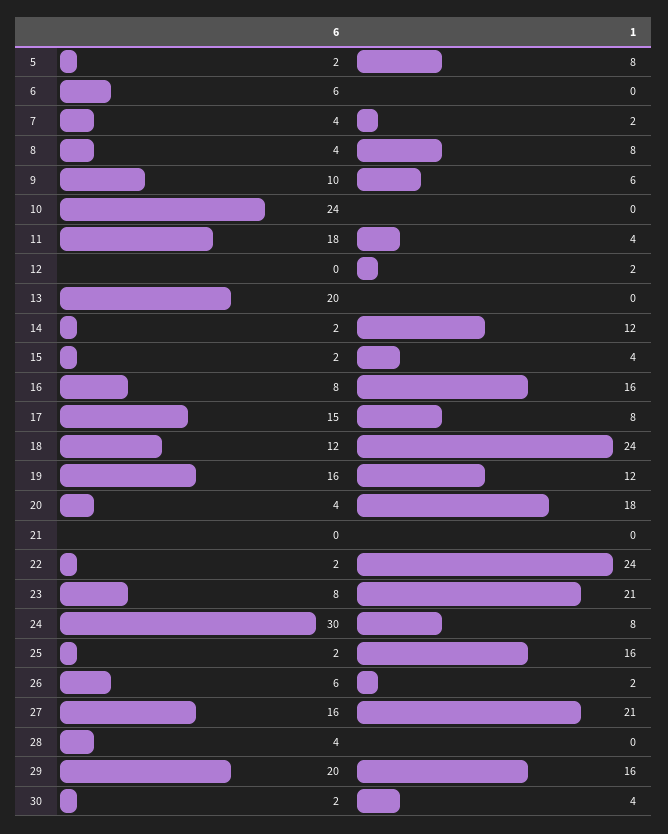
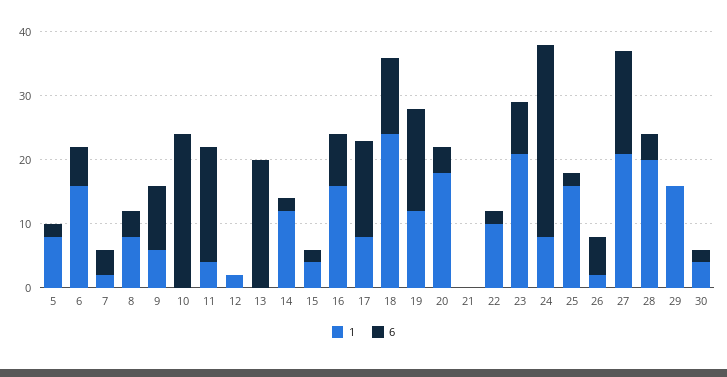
1, 6: 0 -> 15
1, 22: 24 -> 10
1, 28: 0 -> 20
6, 29: 20 -> 0

